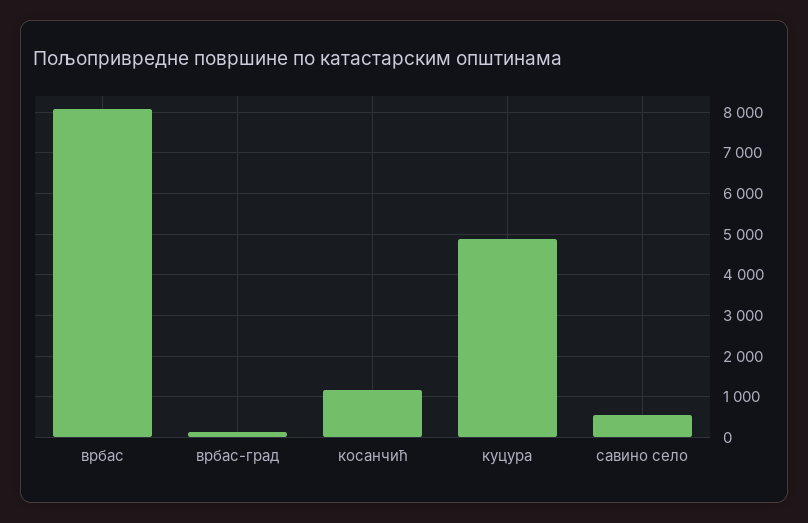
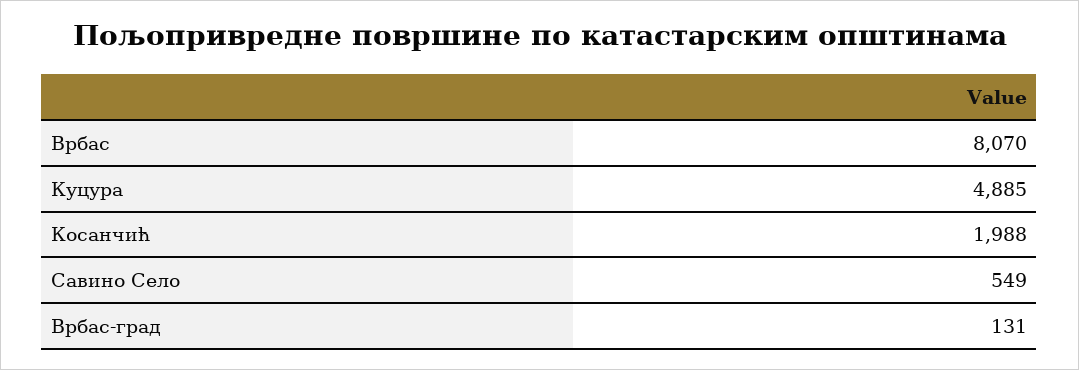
косанчић: 1200 -> 1988

